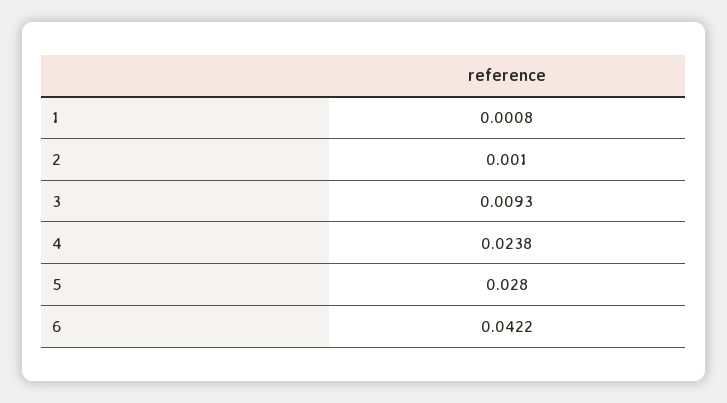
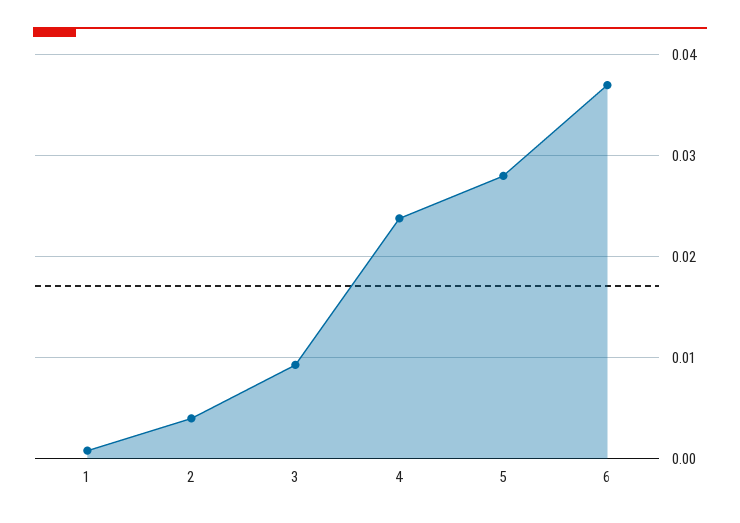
2: 0.001 -> 0.004
6: 0.0422 -> 0.037

